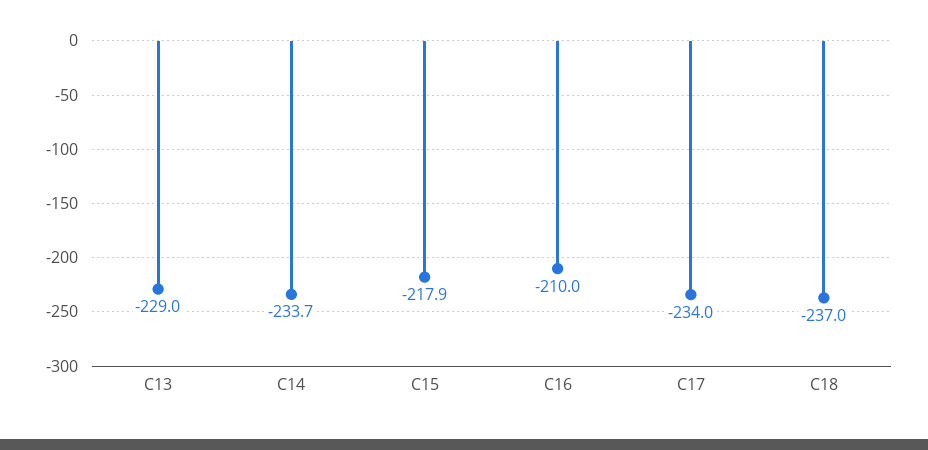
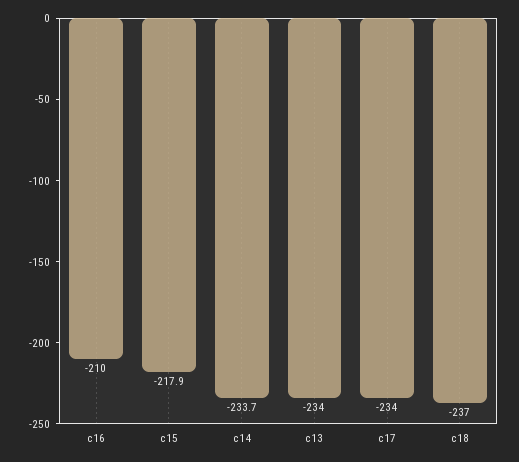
C13: -229 -> -234

